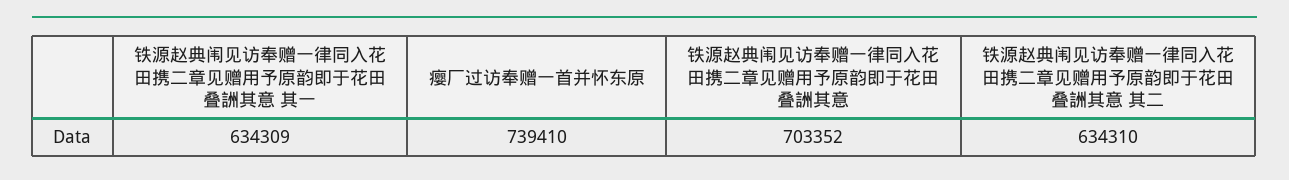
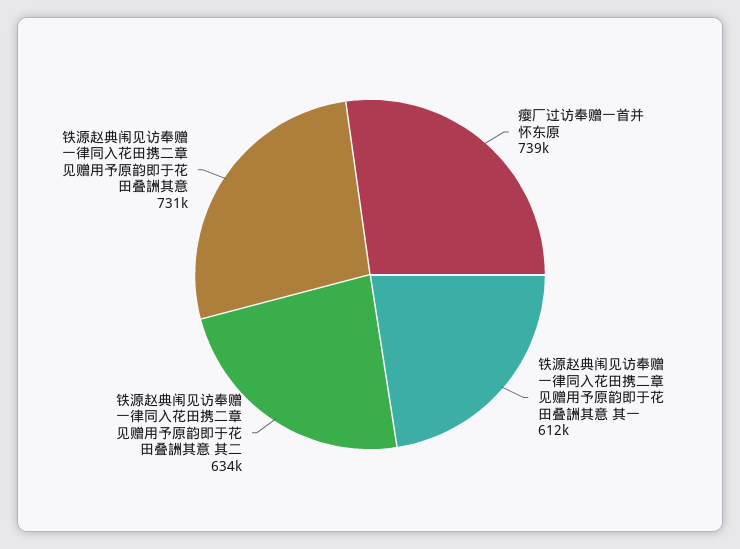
铁源赵典闱见访奉赠一律同入花田携二章见赠用予原韵即于花田叠詶其意 其一: 634309 -> 612000
铁源赵典闱见访奉赠一律同入花田携二章见赠用予原韵即于花田叠詶其意: 703352 -> 731000

